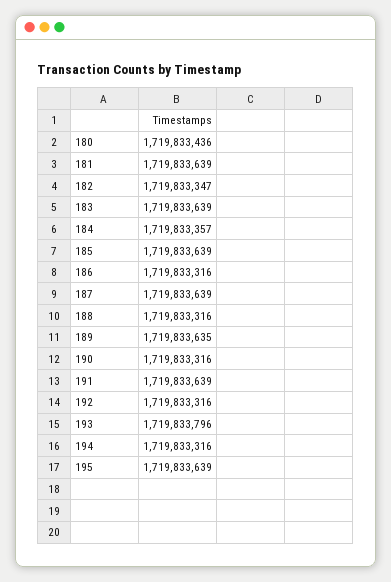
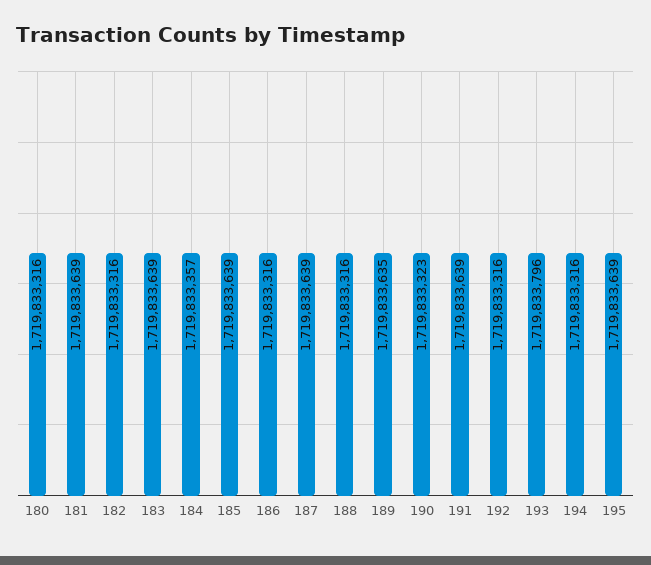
180: 1719833436 -> 1719833316
182: 1719833347 -> 1719833316
190: 1719833316 -> 1719833323

